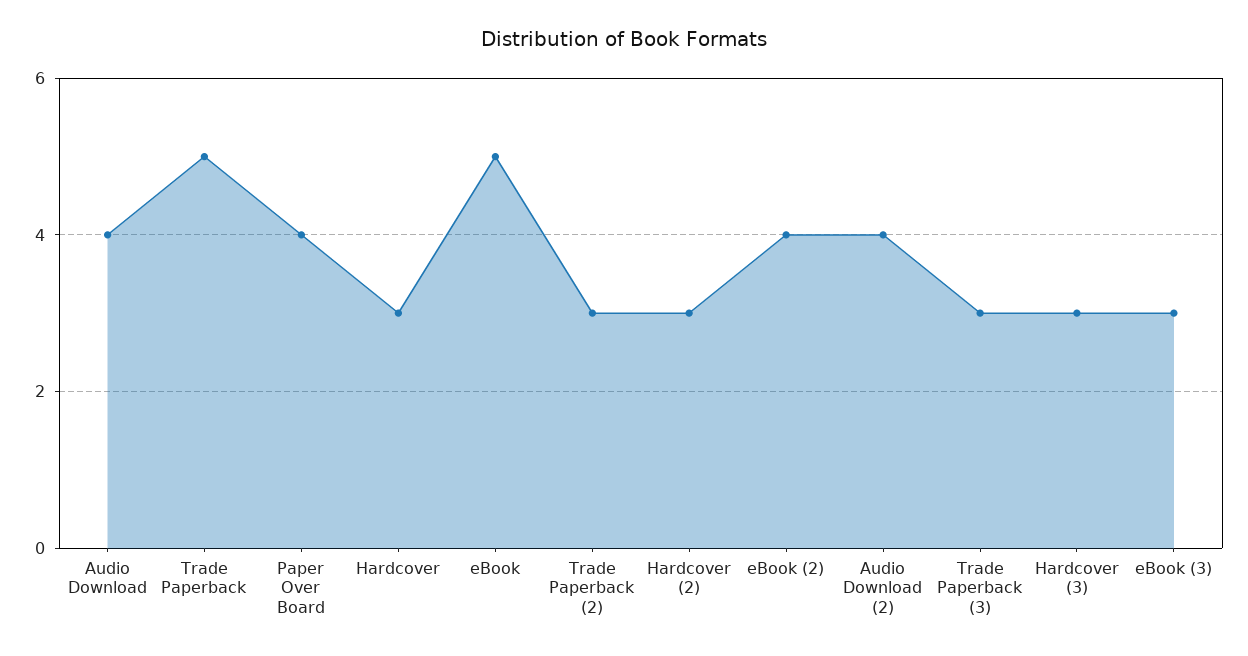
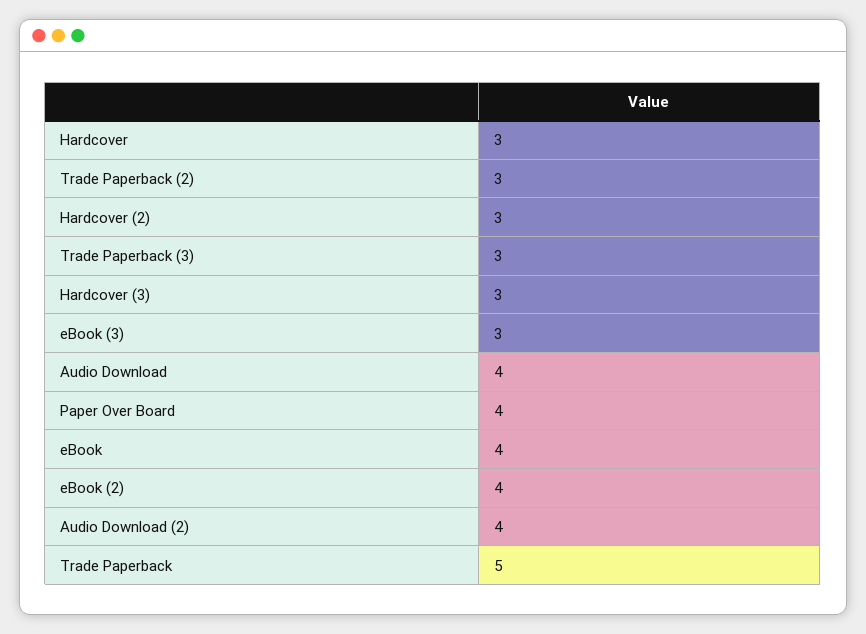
eBook: 5 -> 4

